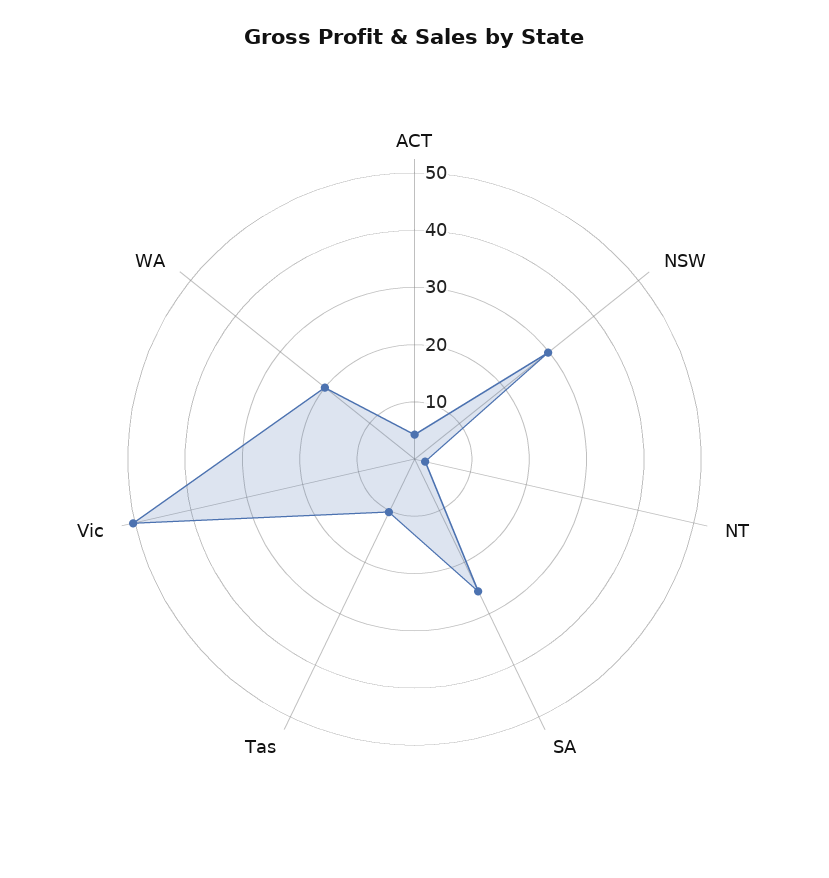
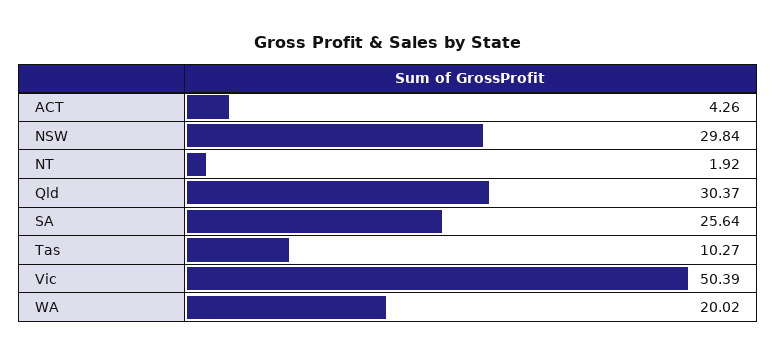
Qld: none -> 30.37

